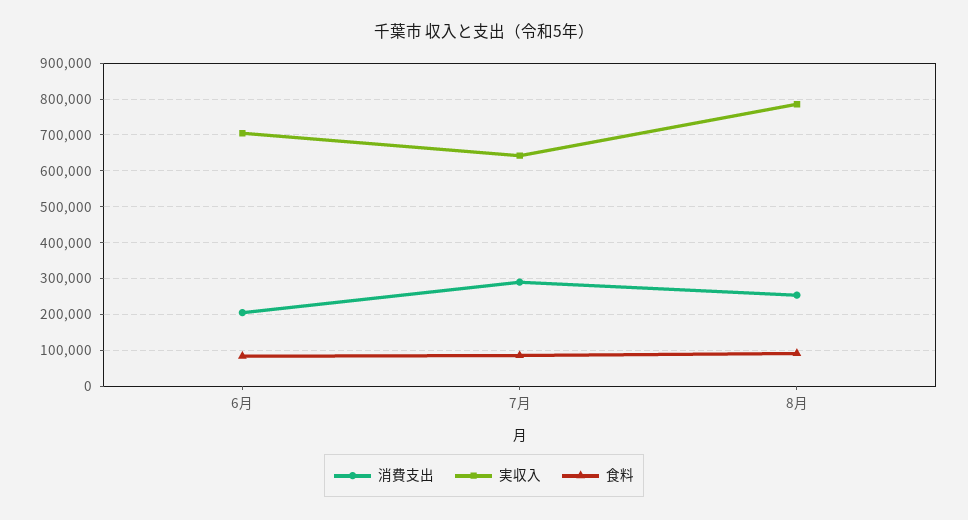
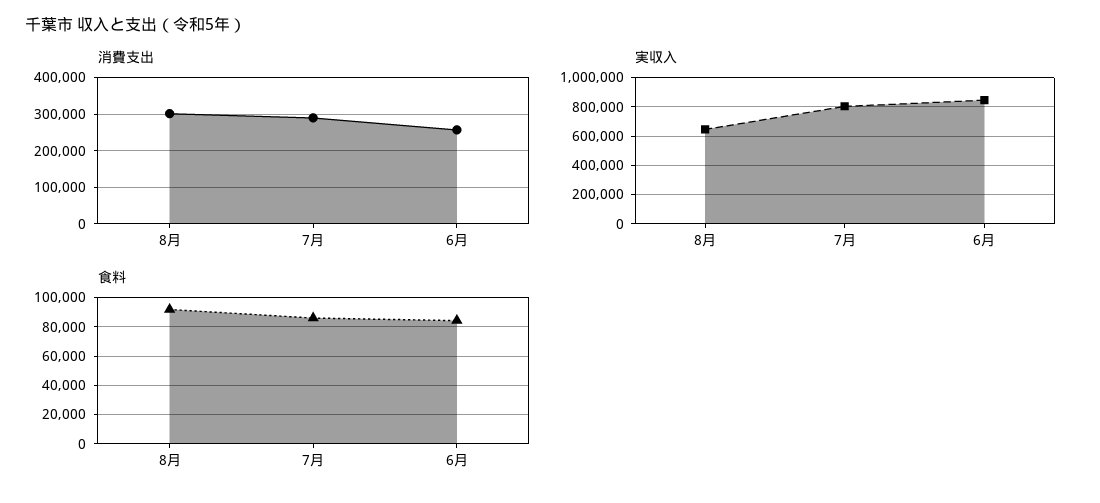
消費支出, 6月: 200000 -> 260000
実収入, 6月: 700000 -> 850000
実収入, 7月: 640000 -> 800000
消費支出, 8月: 260000 -> 300000
実収入, 8月: 780000 -> 650000

